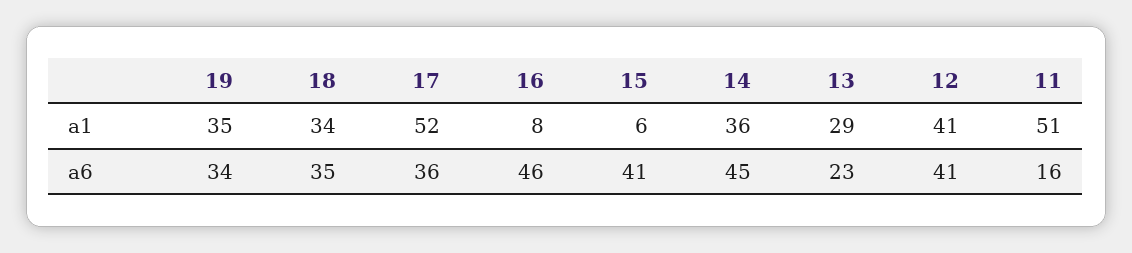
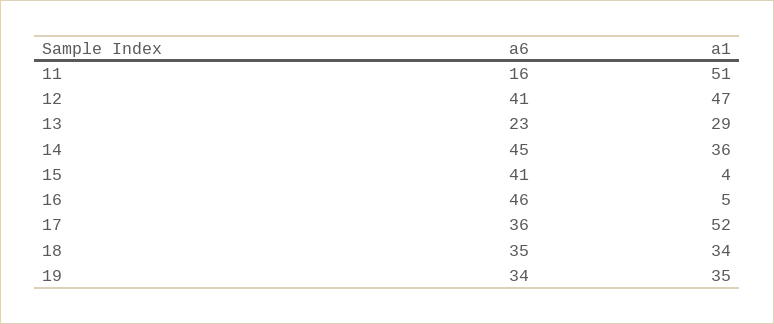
16, a1: 8 -> 5
15, a1: 6 -> 4
12, a1: 41 -> 47

